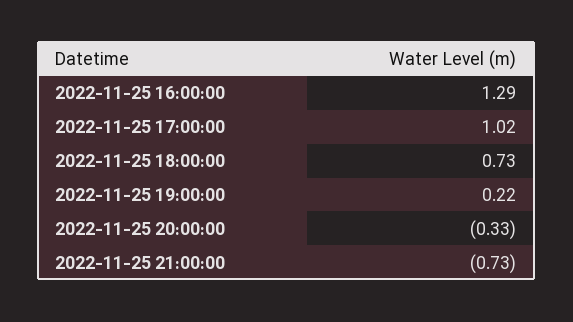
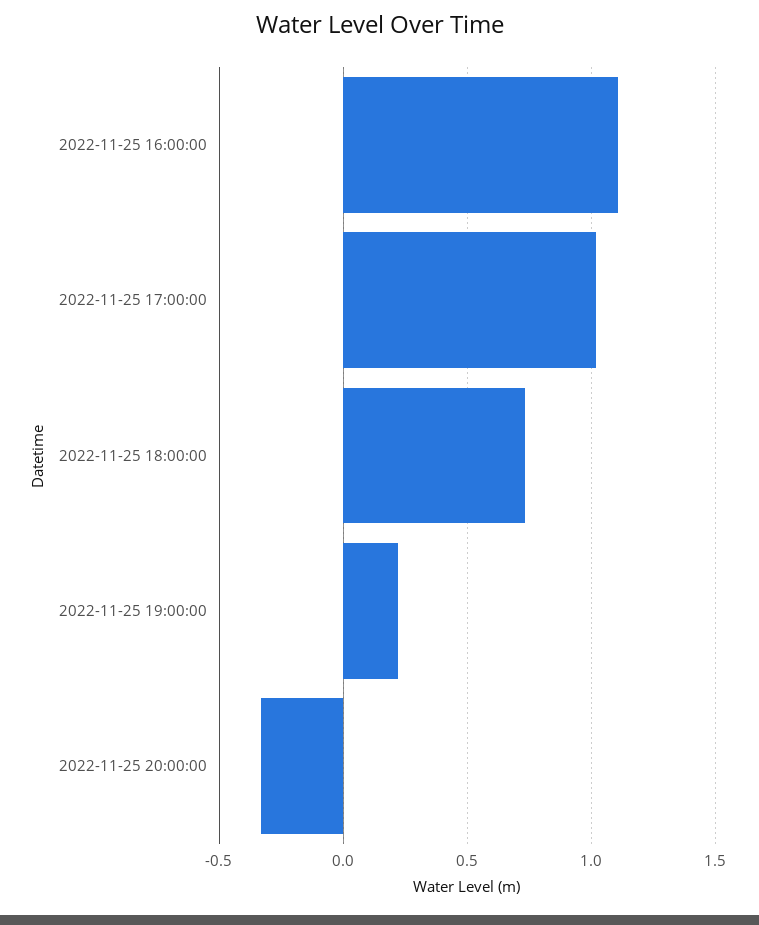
2022-11-25 16:00:00: 1.29 -> 1.1
2022-11-25 21:00:00: -0.73 -> none

